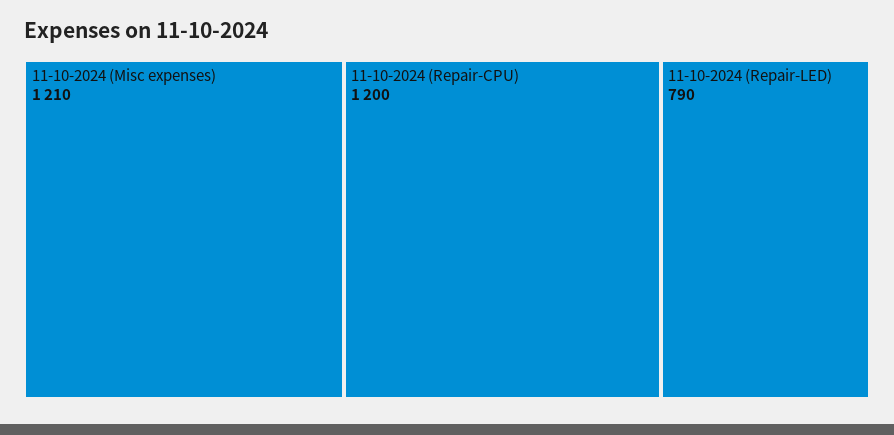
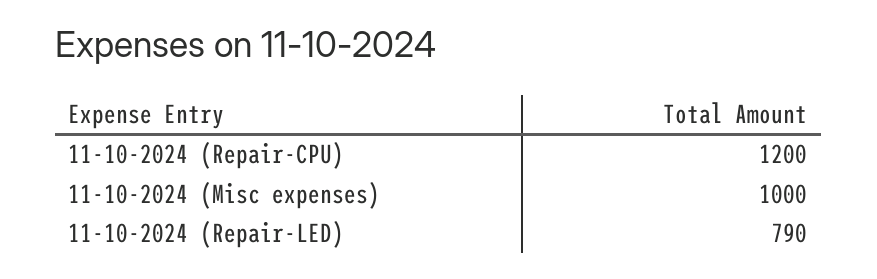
11-10-2024 (Misc expenses): 1210 -> 1000

